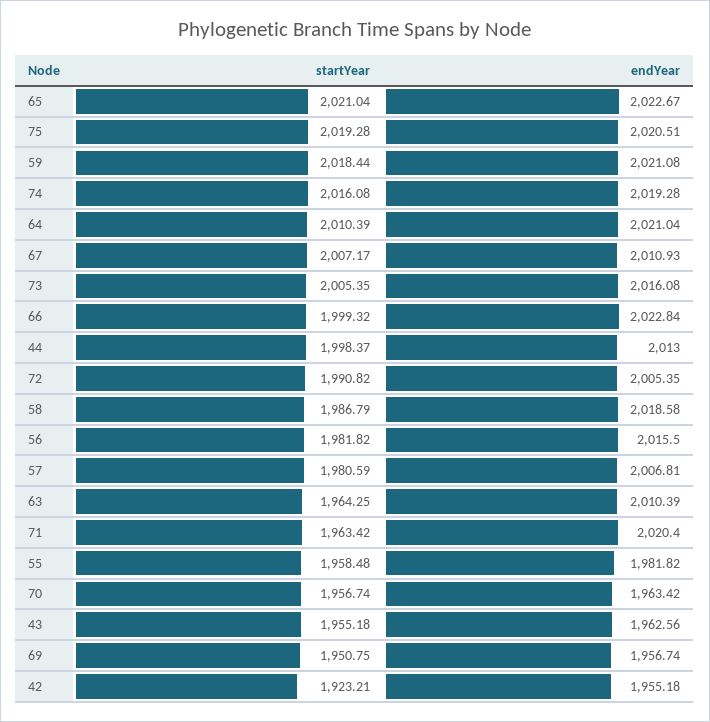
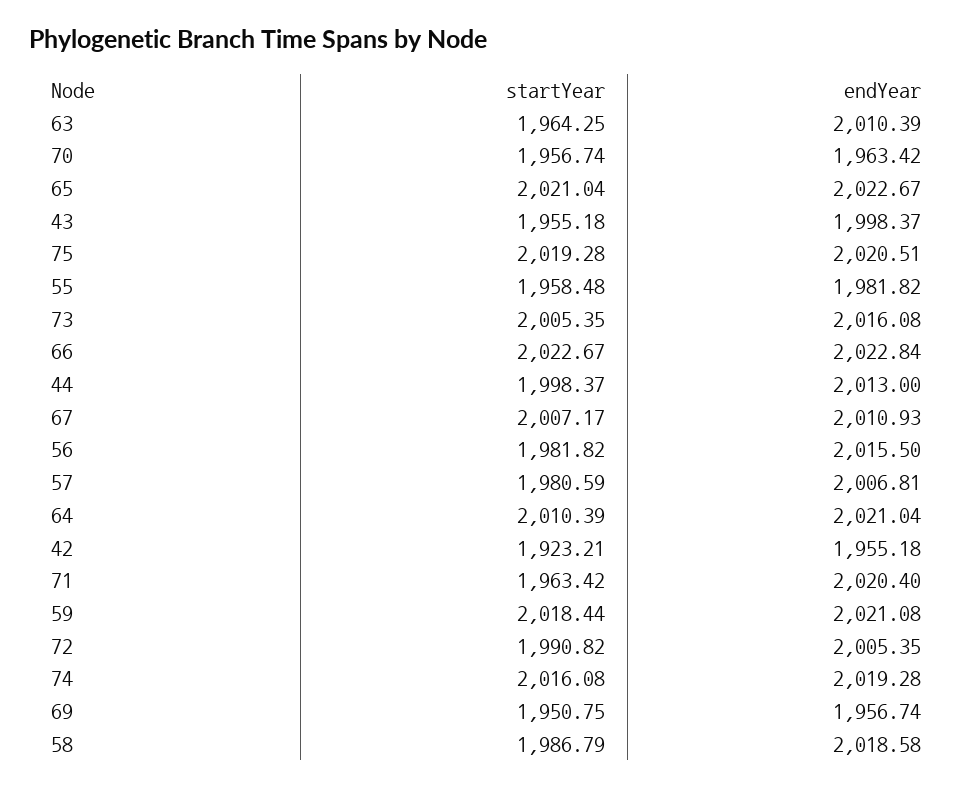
startYear, 66: 1999.32 -> 2022.67
endYear, 43: 1962.56 -> 1998.37

